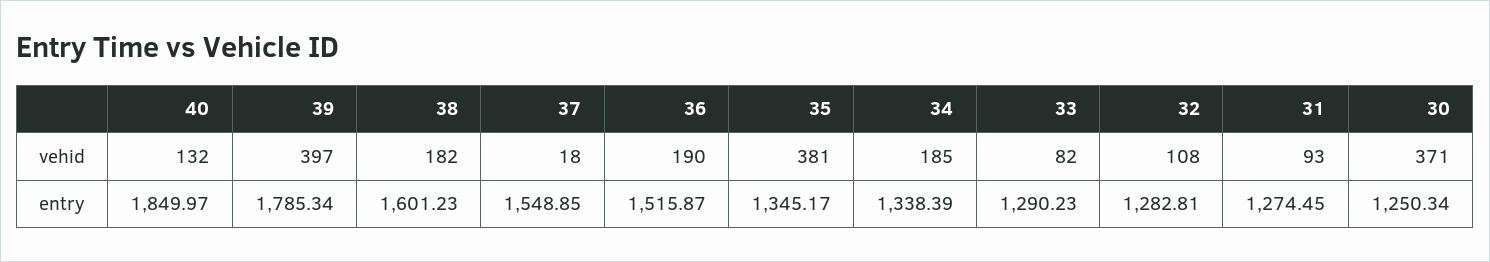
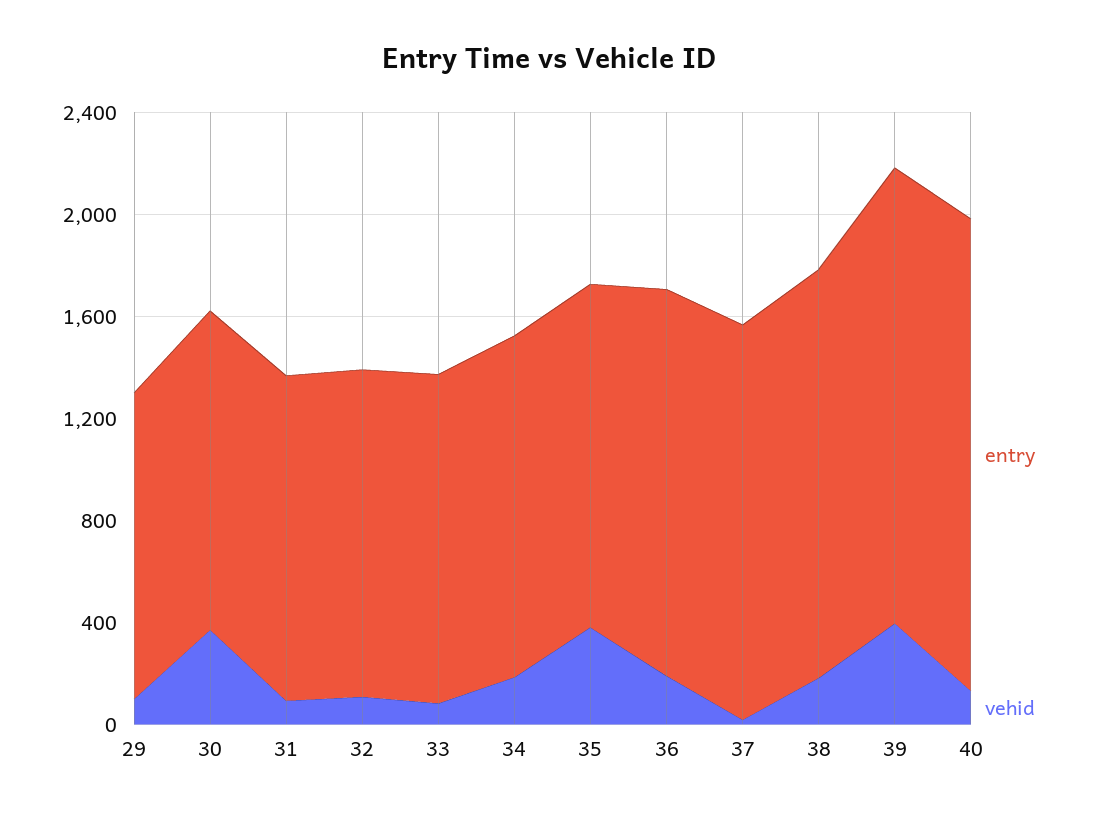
entry, 29: none -> 1200
vehid, 29: none -> 100

